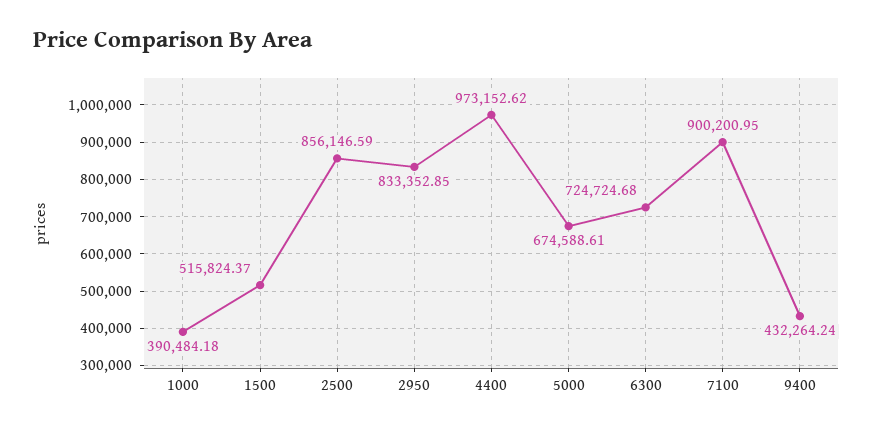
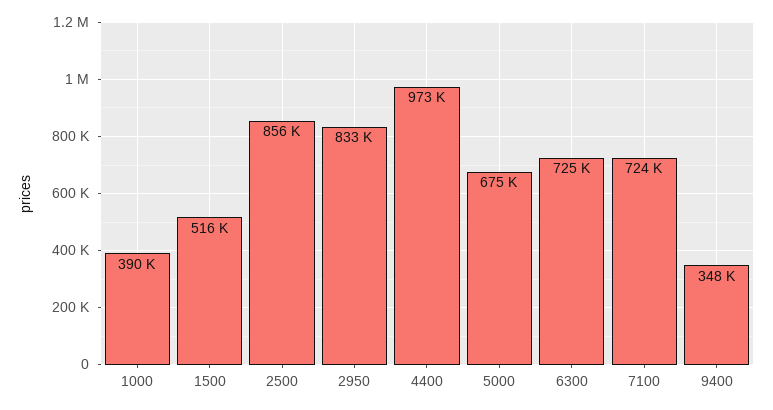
7100: 900200.95 -> 724000
9400: 432264.24 -> 348000

